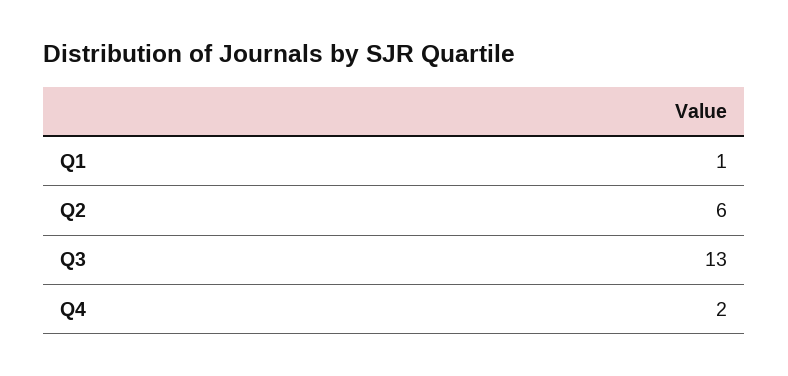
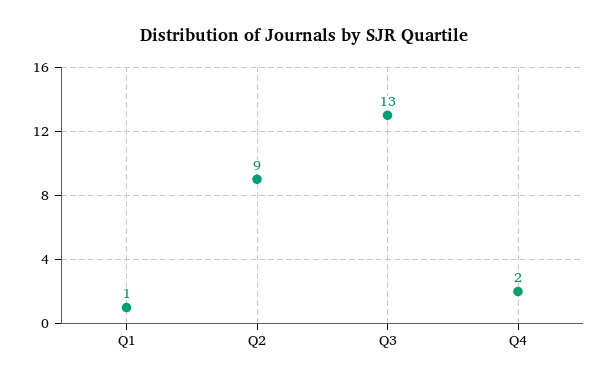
Q2: 6 -> 9

